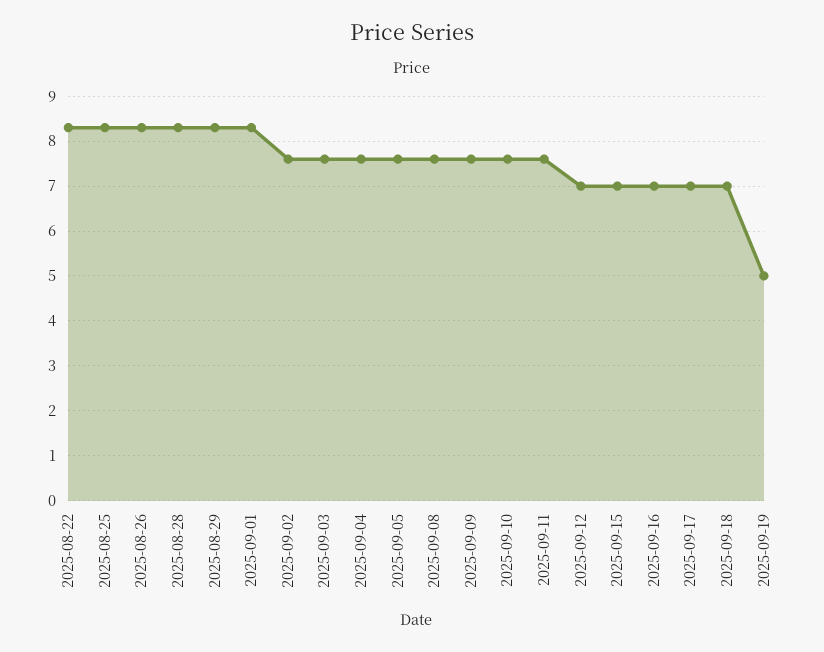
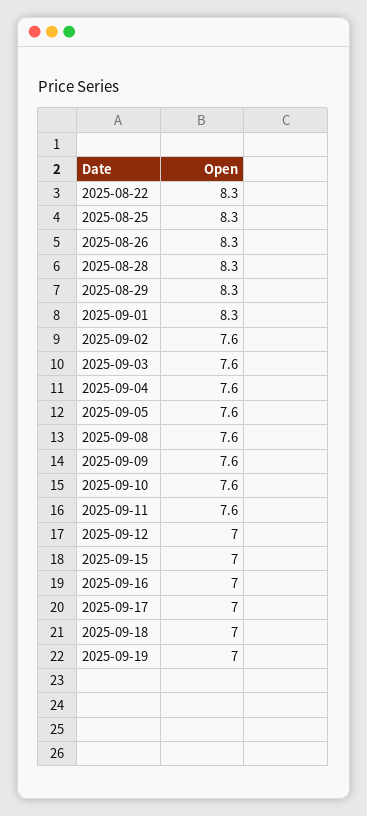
2025-09-19: 5 -> 7

